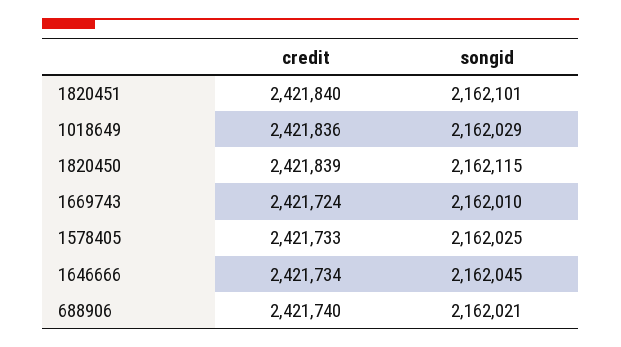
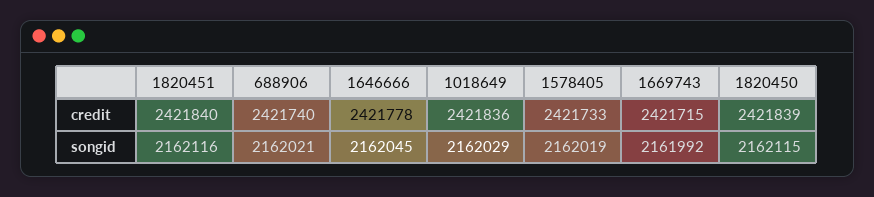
songid, 1820451: 2162101 -> 2162116
credit, 1669743: 2421724 -> 2421715
songid, 1669743: 2162010 -> 2161992
songid, 1578405: 2162025 -> 2162019
credit, 1646666: 2421734 -> 2421778

